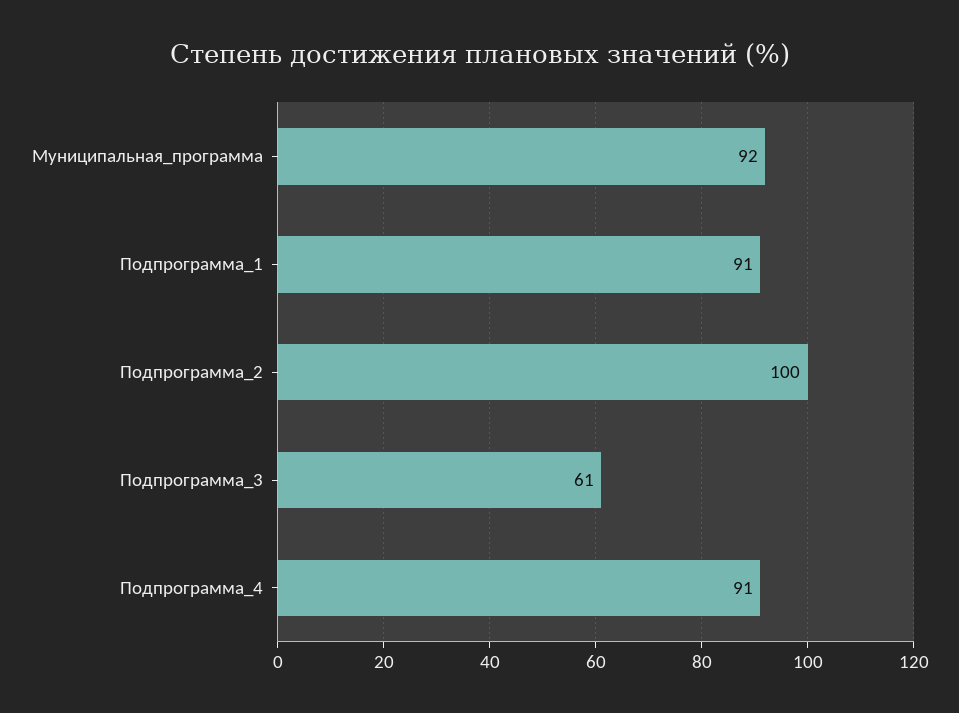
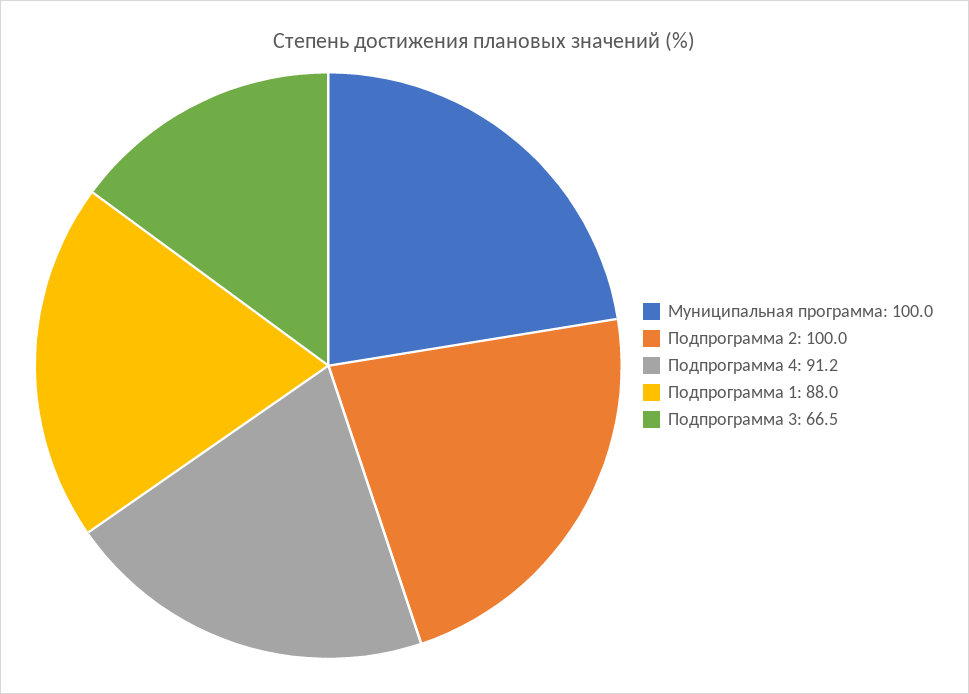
Муниципальная_программа: 92 -> 100
Подпрограмма_1: 91 -> 88
Подпрограмма_3: 61 -> 66.5

